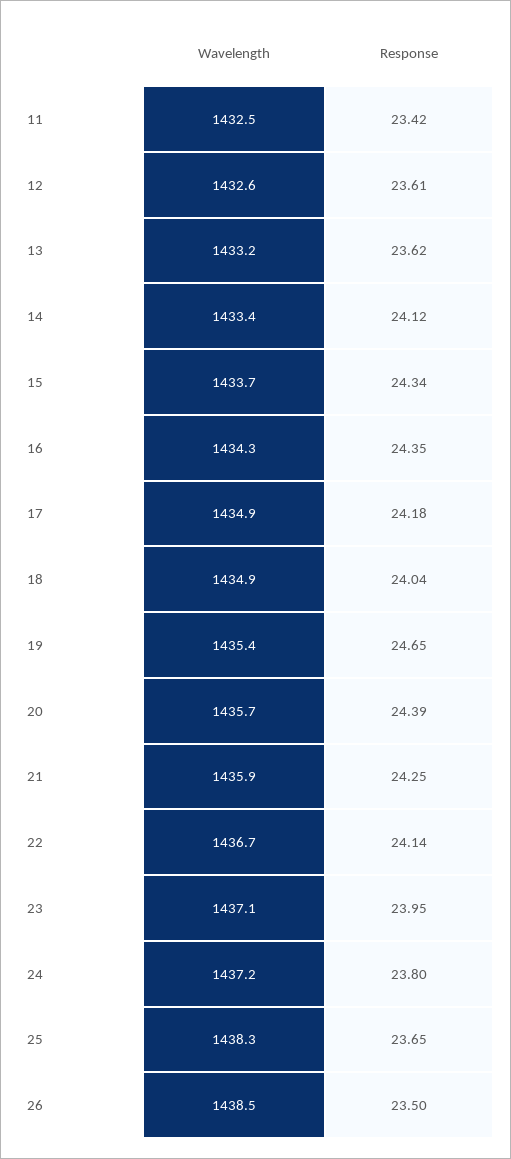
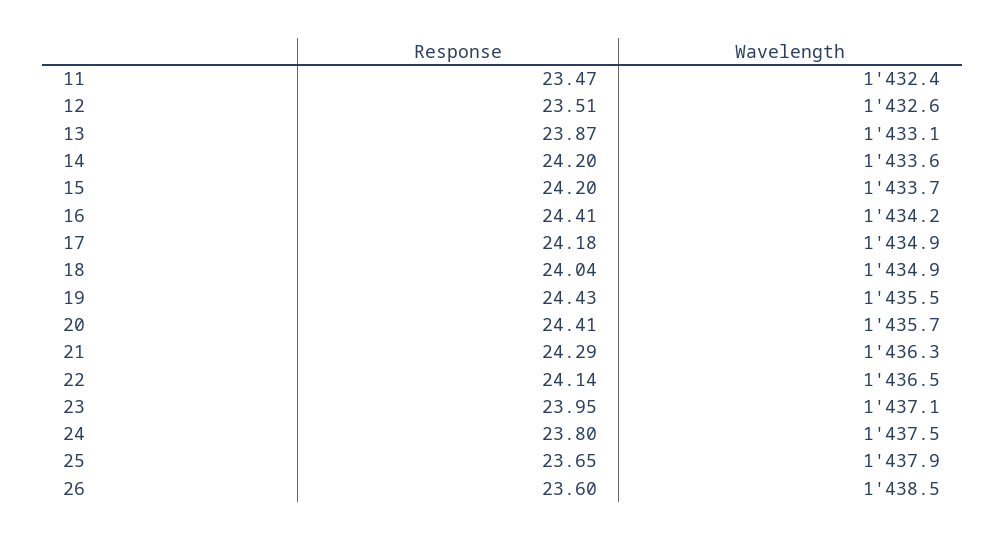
Wavelength, 11: 1432.5 -> 1432.4
Response, 11: 23.42 -> 23.47
Response, 12: 23.61 -> 23.51
Wavelength, 13: 1433.2 -> 1433.1
Response, 13: 23.62 -> 23.87
Wavelength, 14: 1433.4 -> 1433.6
Response, 14: 24.12 -> 24.2
Response, 15: 24.34 -> 24.2
Wavelength, 16: 1434.3 -> 1434.2
Response, 16: 24.35 -> 24.41
Wavelength, 19: 1435.4 -> 1435.5
Response, 19: 24.65 -> 24.43
Response, 20: 24.39 -> 24.41
Wavelength, 21: 1435.9 -> 1436.3
Response, 21: 24.25 -> 24.29
Wavelength, 22: 1436.7 -> 1436.5
Wavelength, 24: 1437.2 -> 1437.5
Wavelength, 25: 1438.3 -> 1437.9
Response, 26: 23.5 -> 23.6

